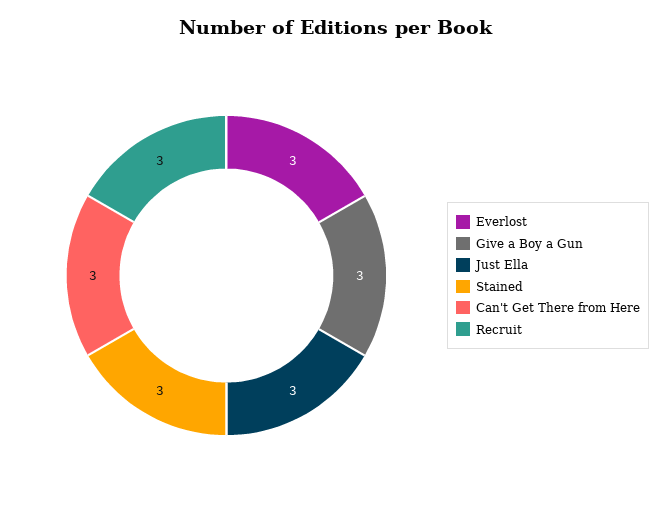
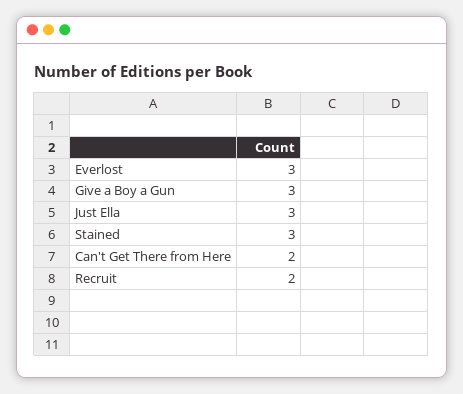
Can't Get There from Here: 3 -> 2
Recruit: 3 -> 2

